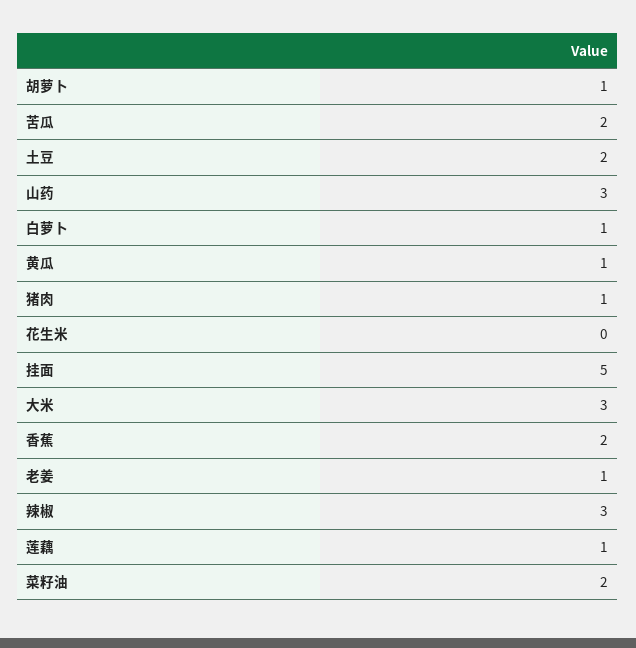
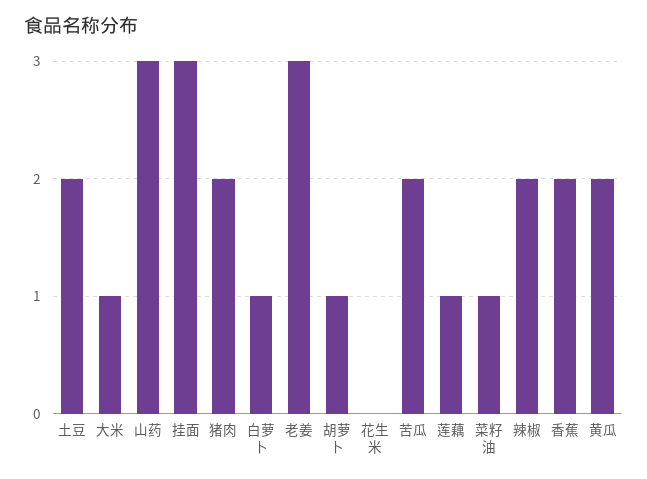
黄瓜: 1 -> 2
猪肉: 1 -> 2
挂面: 5 -> 3
大米: 3 -> 1
老姜: 1 -> 3
辣椒: 3 -> 2
菜籽油: 2 -> 1

